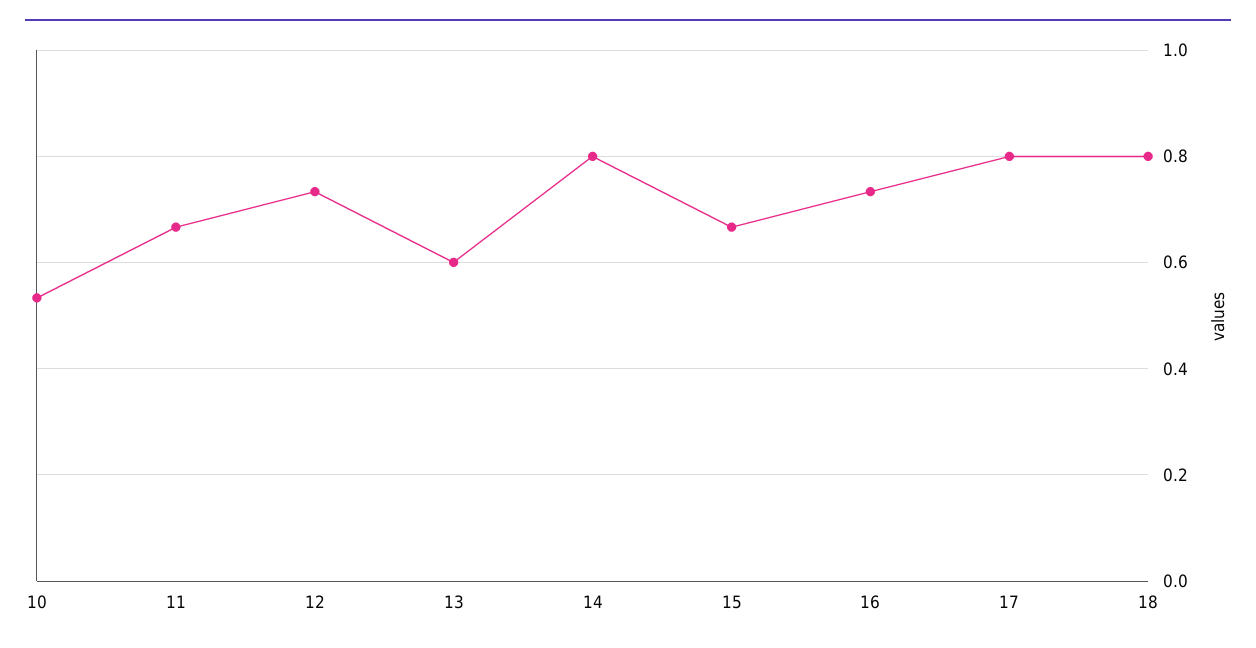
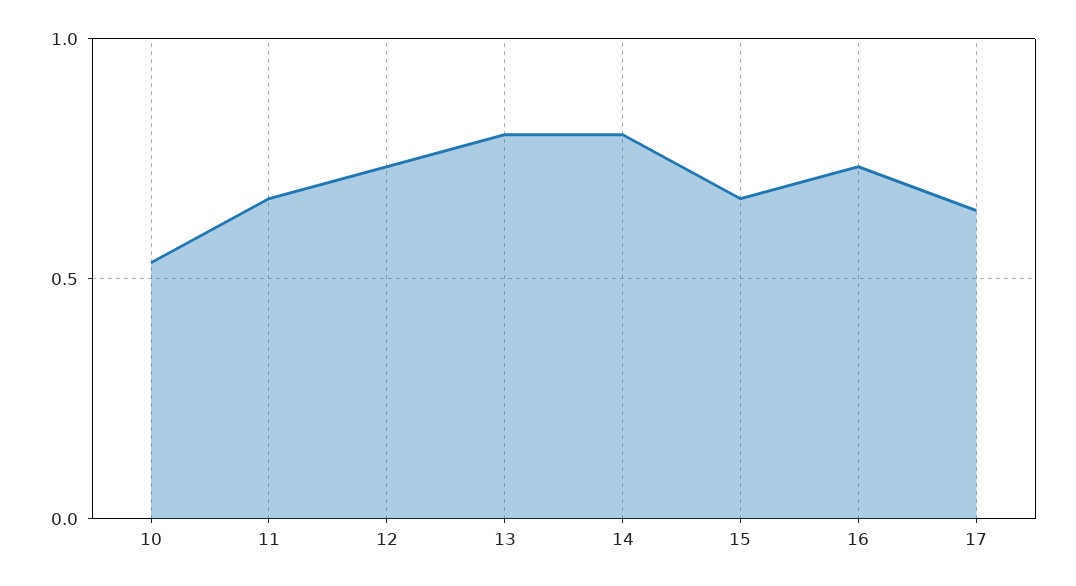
13: 0.6 -> 0.8
17: 0.8 -> 0.65
18: 0.8 -> none

